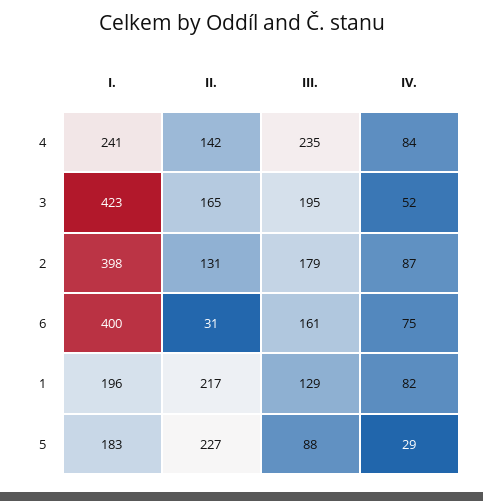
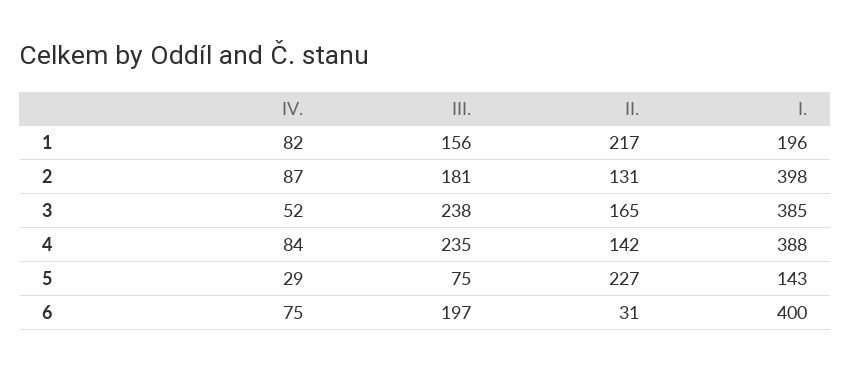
I., 4: 241 -> 388
I., 3: 423 -> 385
III., 3: 195 -> 238
III., 2: 179 -> 181
III., 6: 161 -> 197
III., 1: 129 -> 156
I., 5: 183 -> 143
III., 5: 88 -> 75

